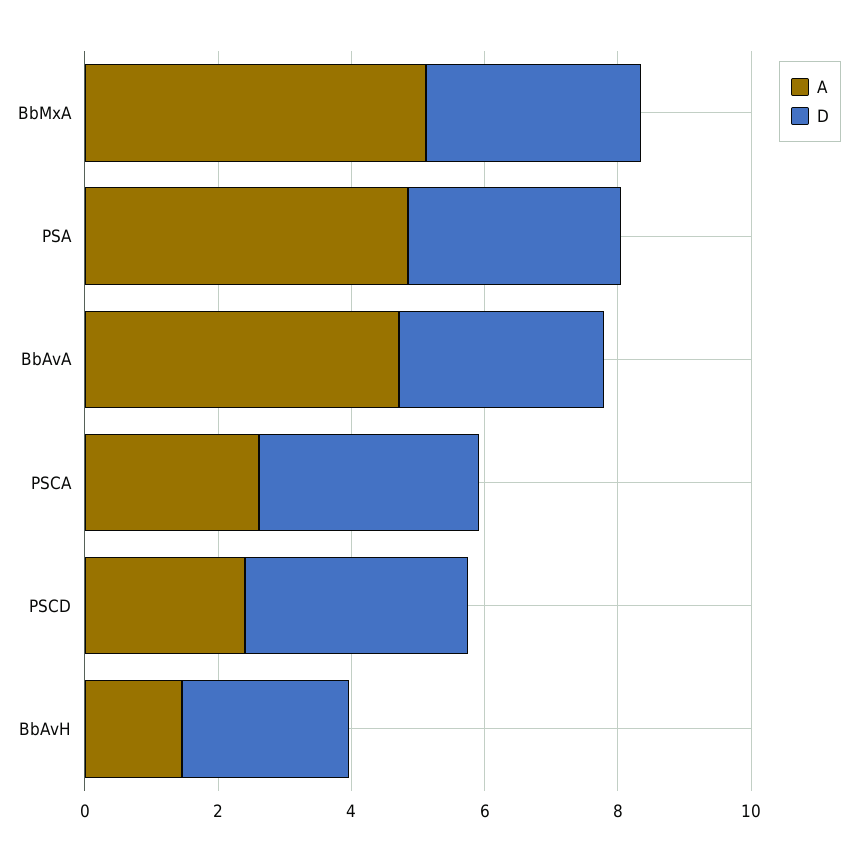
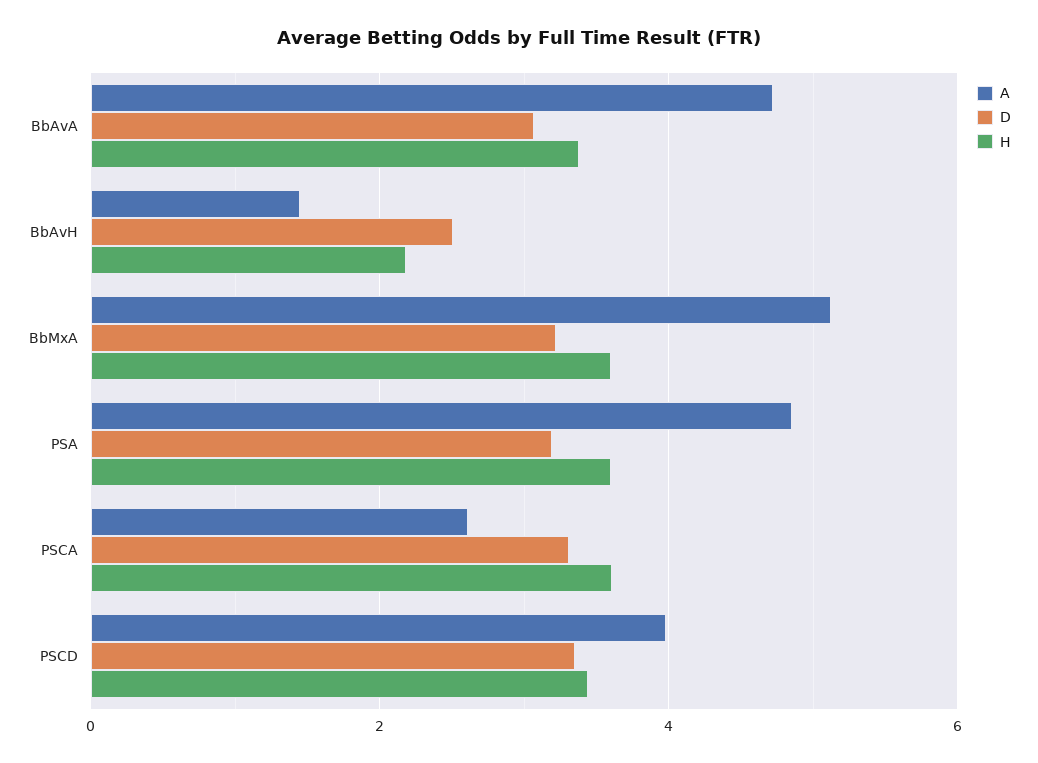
A, PSCD: 2.5 -> 4
H, BbAvA: none -> 3.4
H, BbAvH: none -> 2.2
H, BbMxA: none -> 3.6
H, PSA: none -> 3.6
H, PSCA: none -> 3.6
H, PSCD: none -> 3.4

